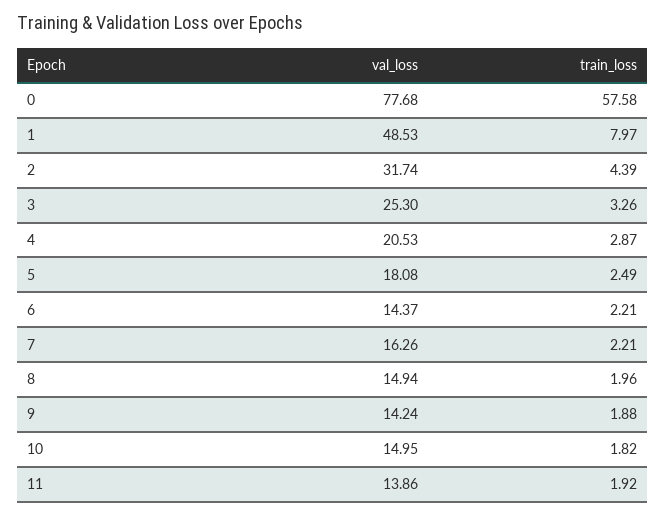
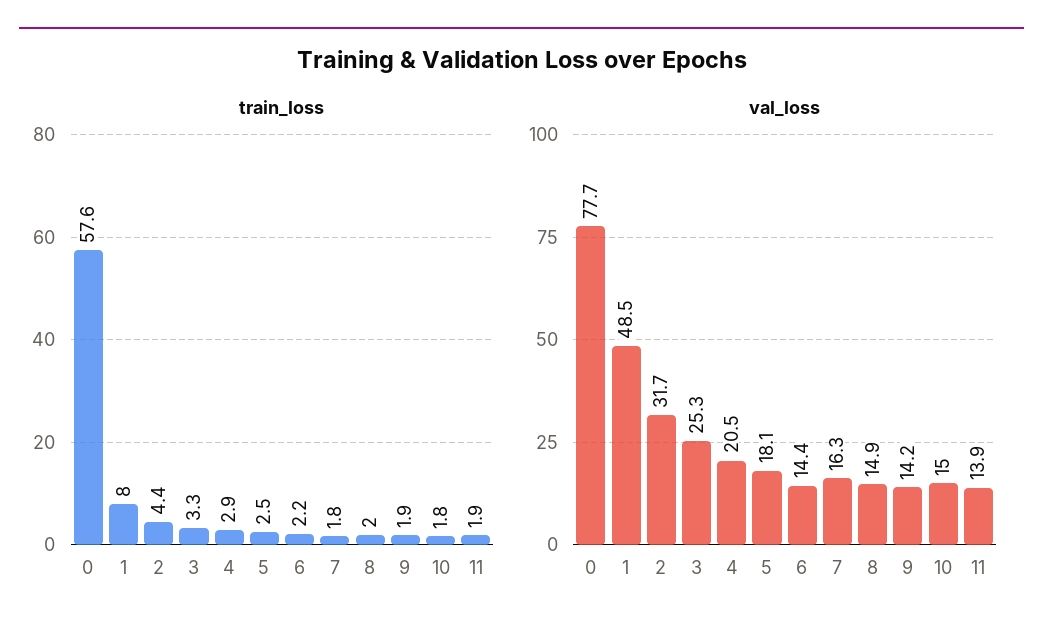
train_loss, 7: 2.21 -> 1.8

